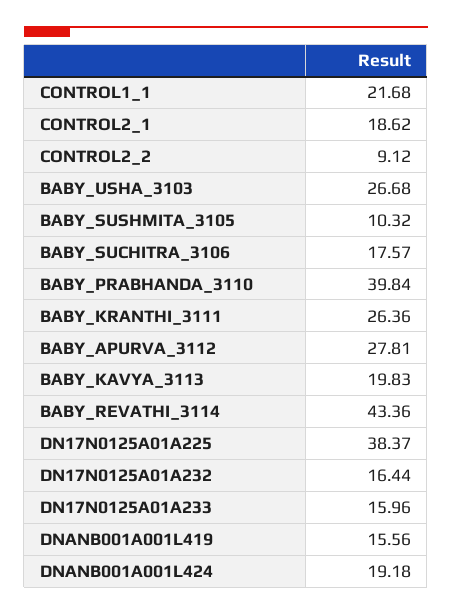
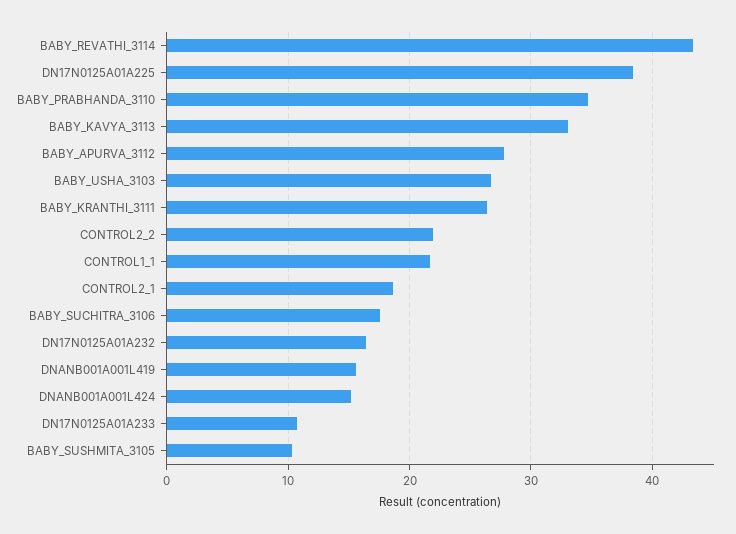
CONTROL2_2: 9.12 -> 22
BABY_PRABHANDA_3110: 39.84 -> 35
BABY_KAVYA_3113: 19.83 -> 33
DN17N0125A01A233: 15.96 -> 11
DNANB001A001L424: 19.18 -> 15

